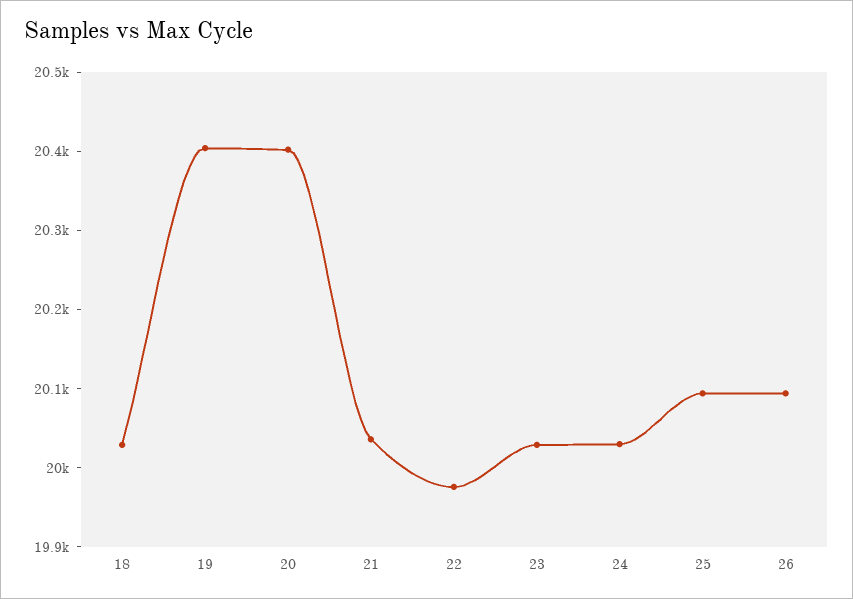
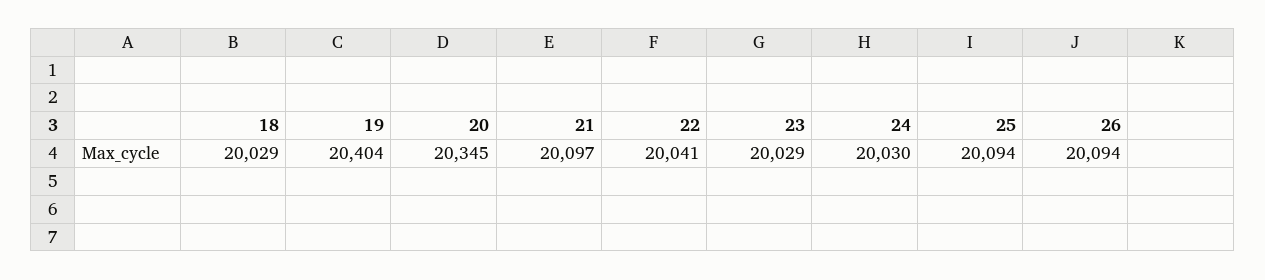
20: 20400 -> 20345
21: 20040 -> 20097
22: 19980 -> 20041

